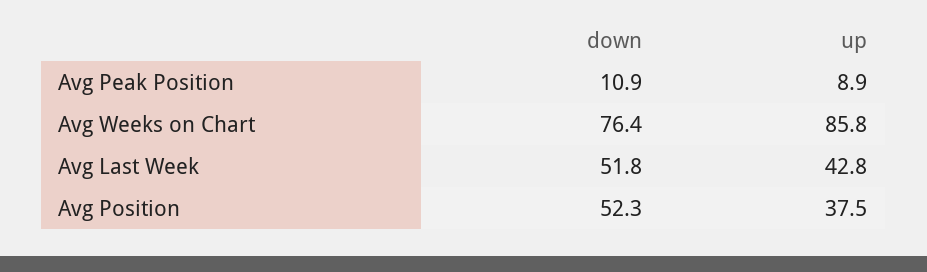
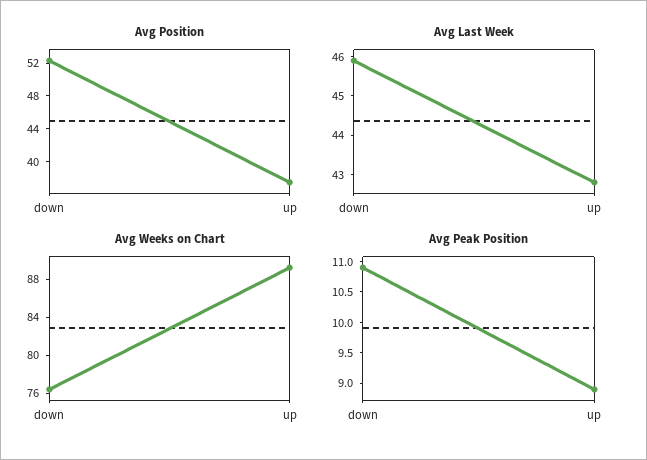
Avg Weeks on Chart, up: 85.8 -> 89
Avg Last Week, down: 51.8 -> 46

